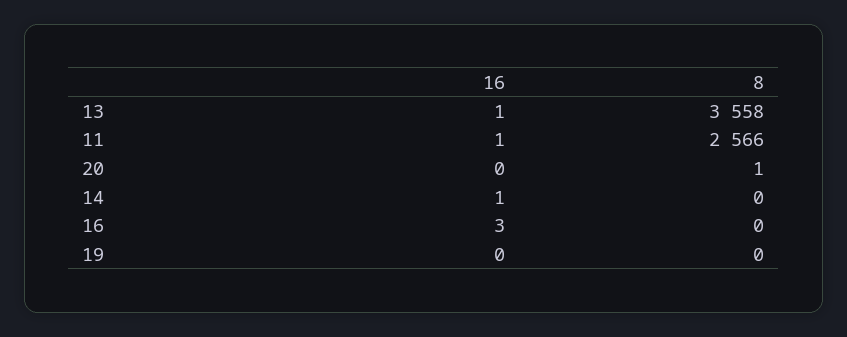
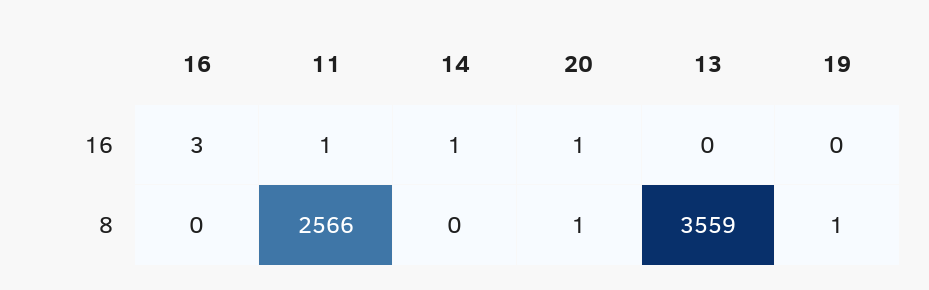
16, 13: 1 -> 0
8, 13: 3558 -> 3559
16, 20: 0 -> 1
8, 19: 0 -> 1

